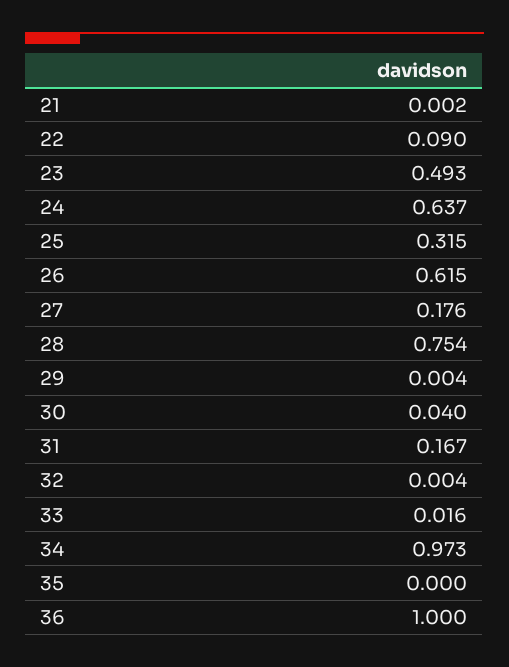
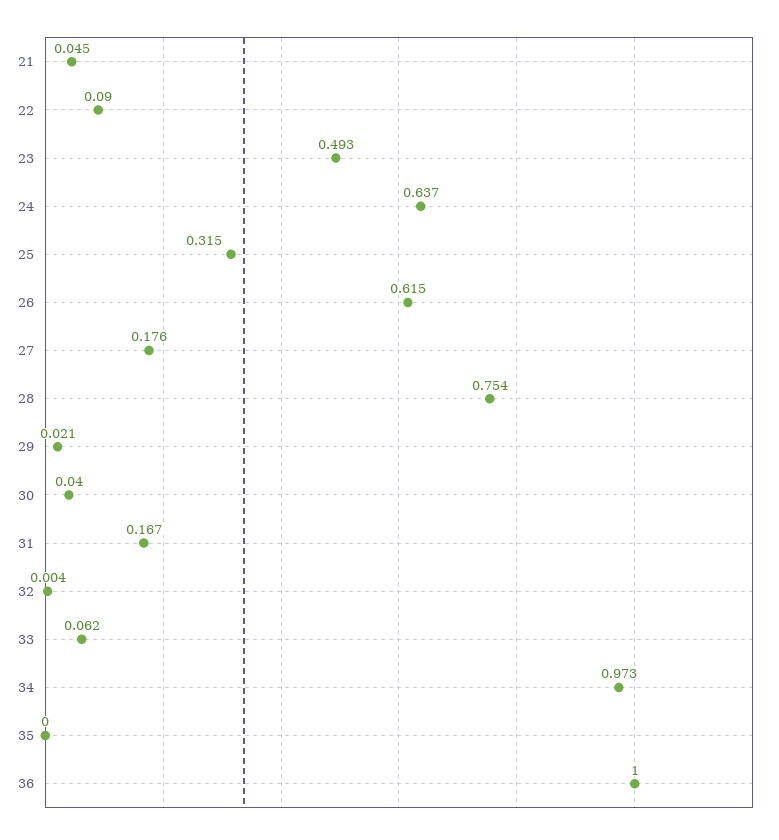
21: 0.002 -> 0.045
29: 0.004 -> 0.021
33: 0.016 -> 0.062

